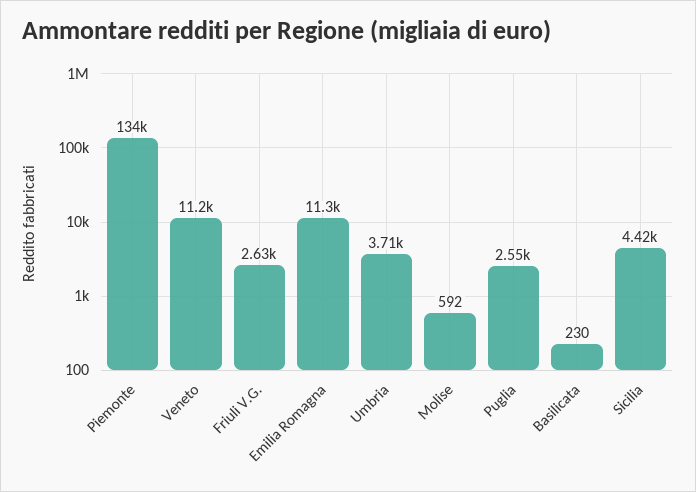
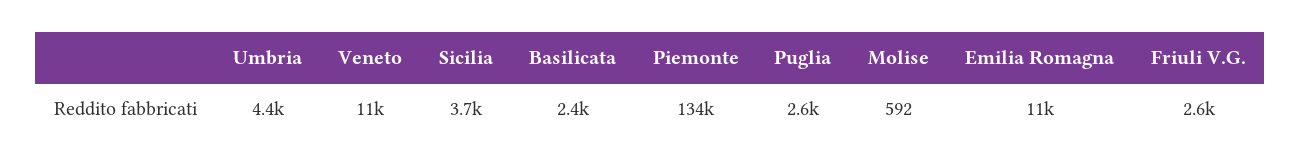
Umbria: 3710 -> 4400
Basilicata: 230 -> 2400
Sicilia: 4420 -> 3700

